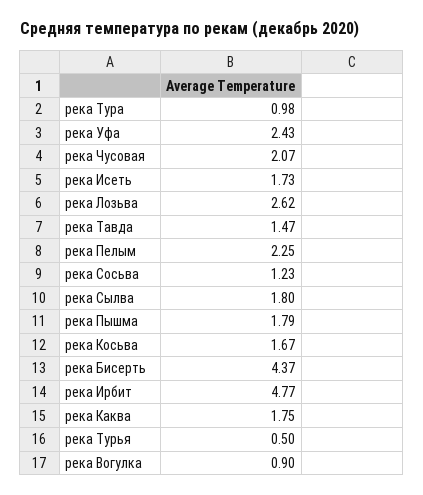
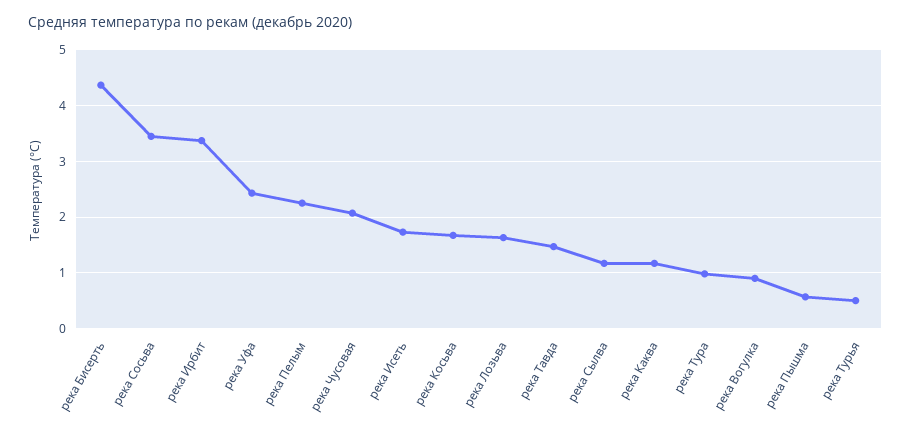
река Лозьва: 2.62 -> 1.6
река Сосьва: 1.23 -> 3.4
река Сылва: 1.8 -> 1.2
река Пышма: 1.79 -> 0.6
река Ирбит: 4.77 -> 3.4
река Каква: 1.75 -> 1.2

